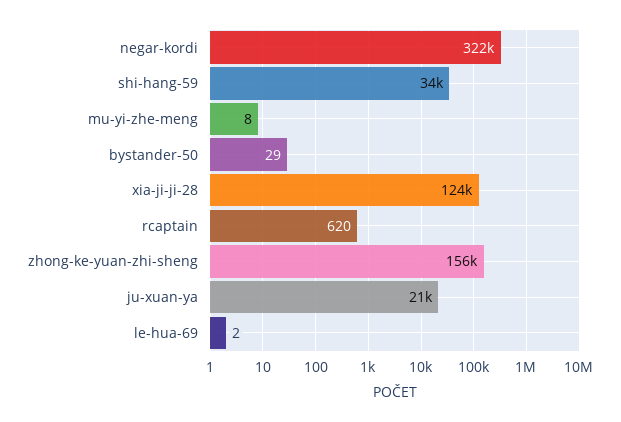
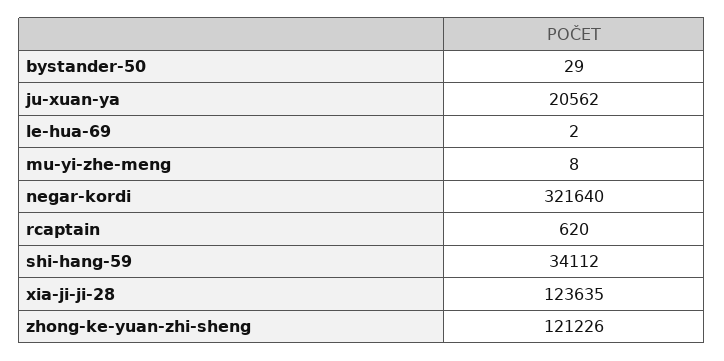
zhong-ke-yuan-zhi-sheng: 156000 -> 121226

